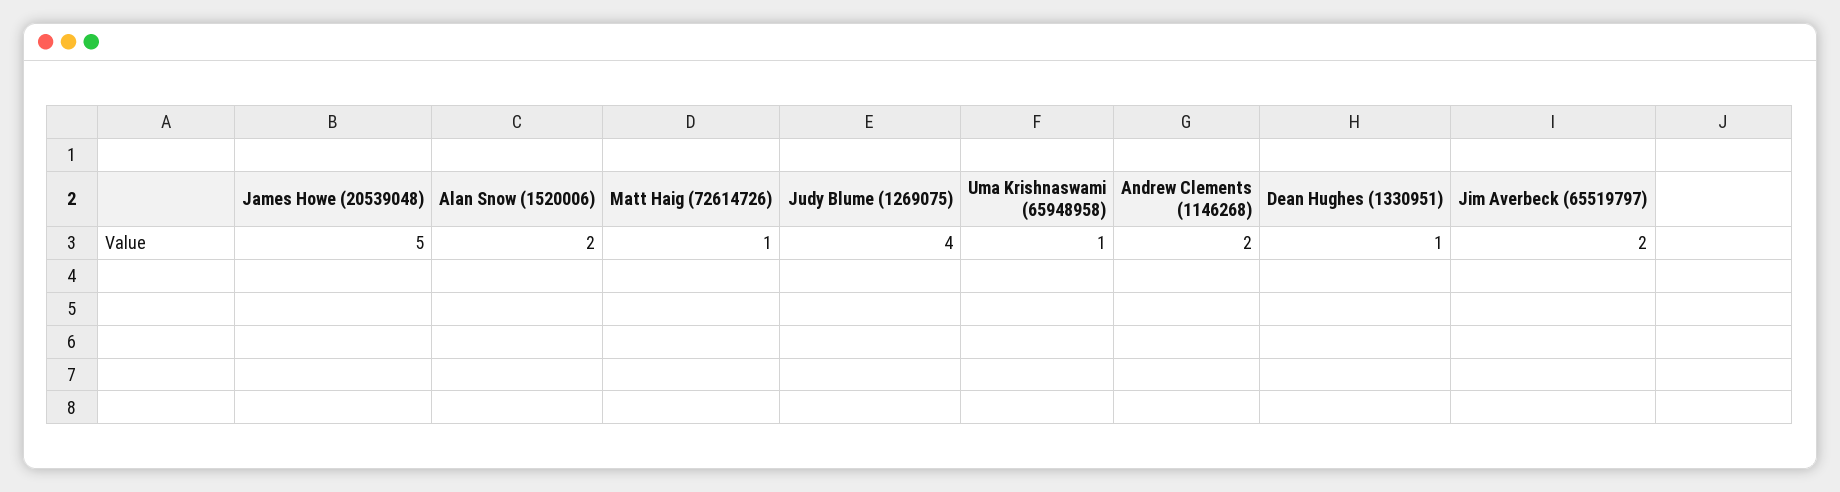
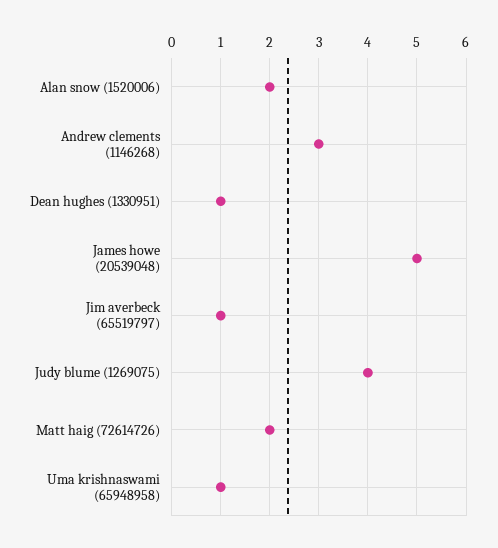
Matt Haig (72614726): 1 -> 2
Andrew Clements (1146268): 2 -> 3
Jim Averbeck (65519797): 2 -> 1

